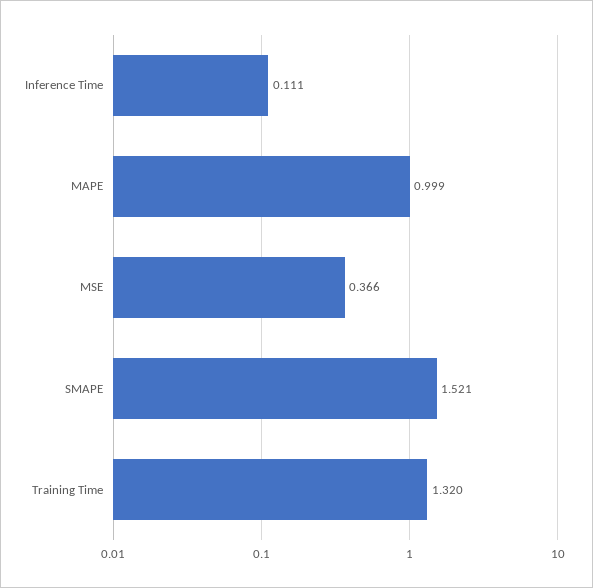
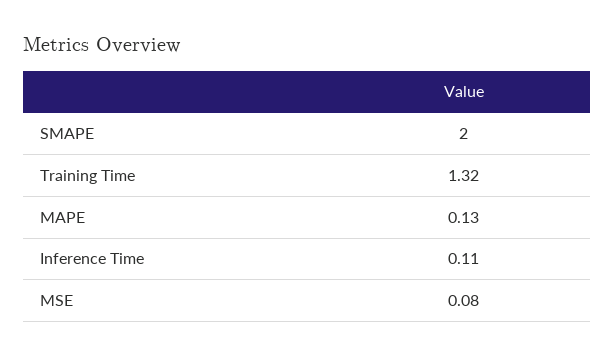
MAPE: 0.999 -> 0.13
MSE: 0.366 -> 0.08
SMAPE: 1.521 -> 2

